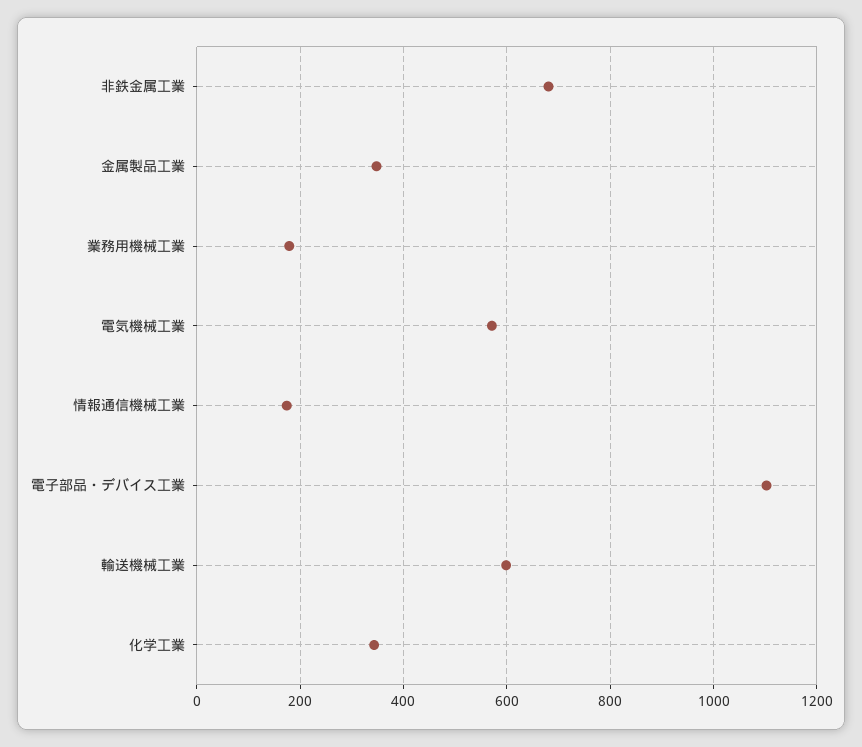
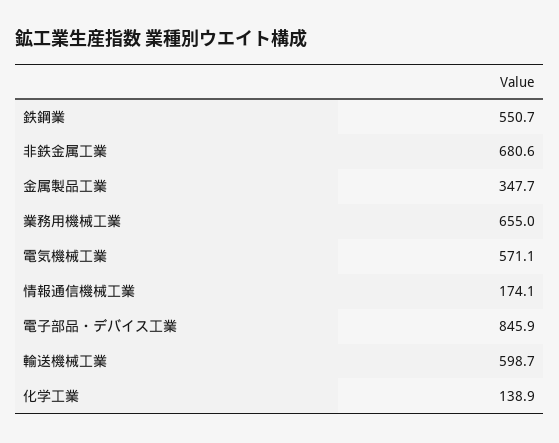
業務用機械工業: 180 -> 655
電子部品・デバイス工業: 1100 -> 845.9
化学工業: 340 -> 138.9
鉄鋼業: none -> 550.7

